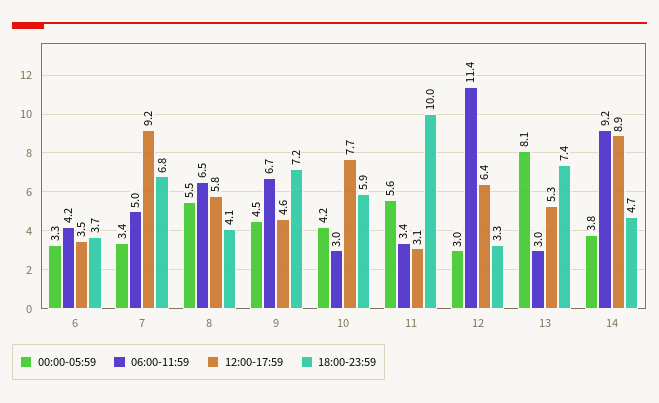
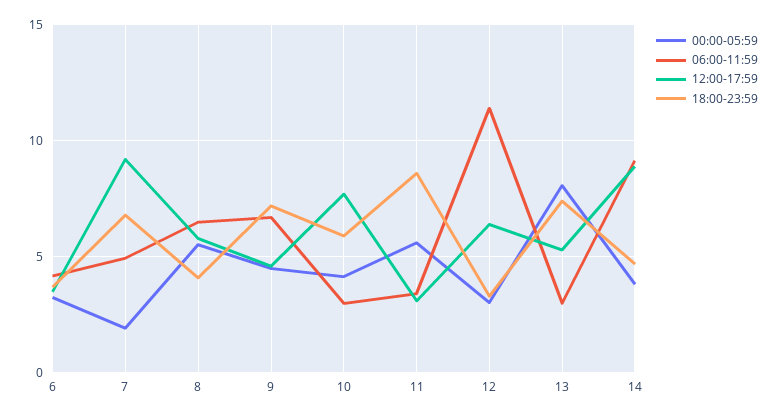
00:00-05:59, 7: 3.4 -> 2
18:00-23:59, 11: 10 -> 8.5

